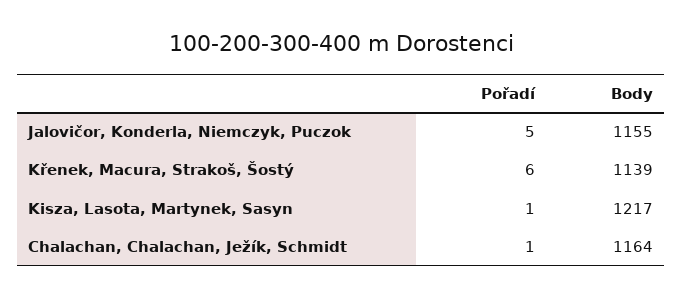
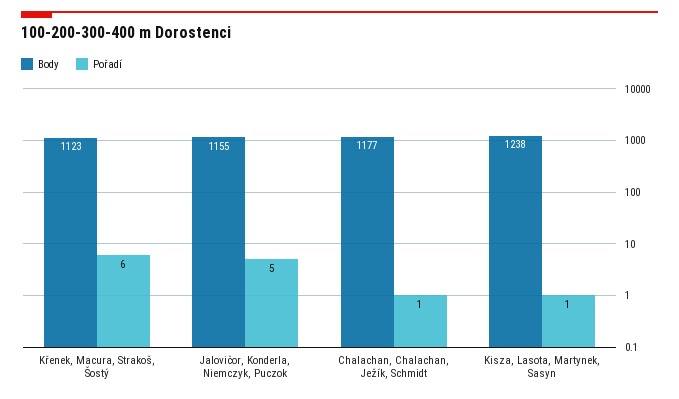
Body, Křenek, Macura, Strakoš, Šostý: 1139 -> 1123
Body, Kisza, Lasota, Martynek, Sasyn: 1217 -> 1238
Body, Chalachan, Chalachan, Ježík, Schmidt: 1164 -> 1177

